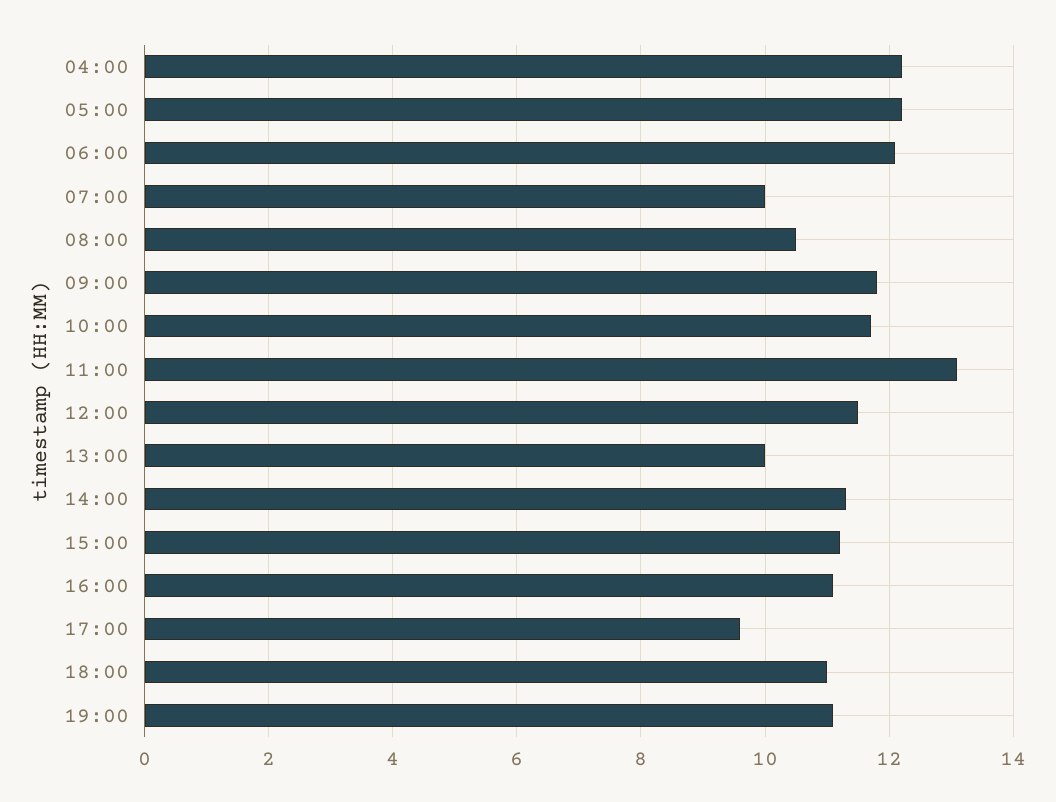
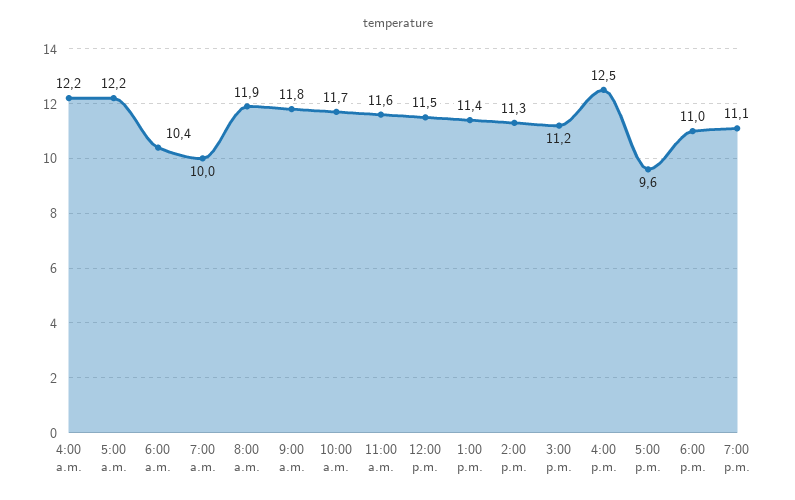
06:00: 12 -> 10.4
08:00: 10.5 -> 11.9
11:00: 13 -> 11.6
13:00: 10 -> 11.4
16:00: 11 -> 12.5

